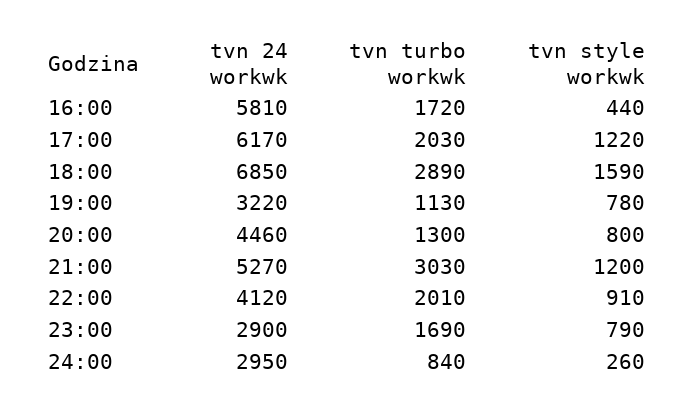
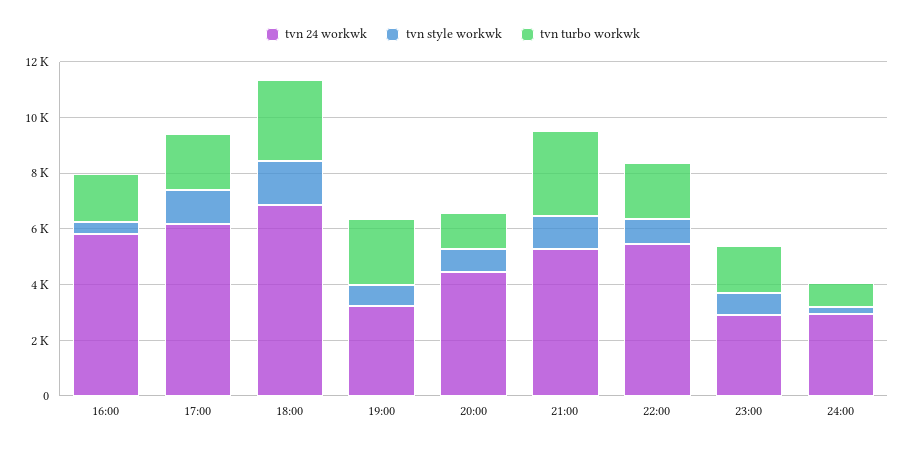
tvn turbo workwk, 19:00: 1130 -> 2500
tvn 24 workwk, 22:00: 4120 -> 5500

